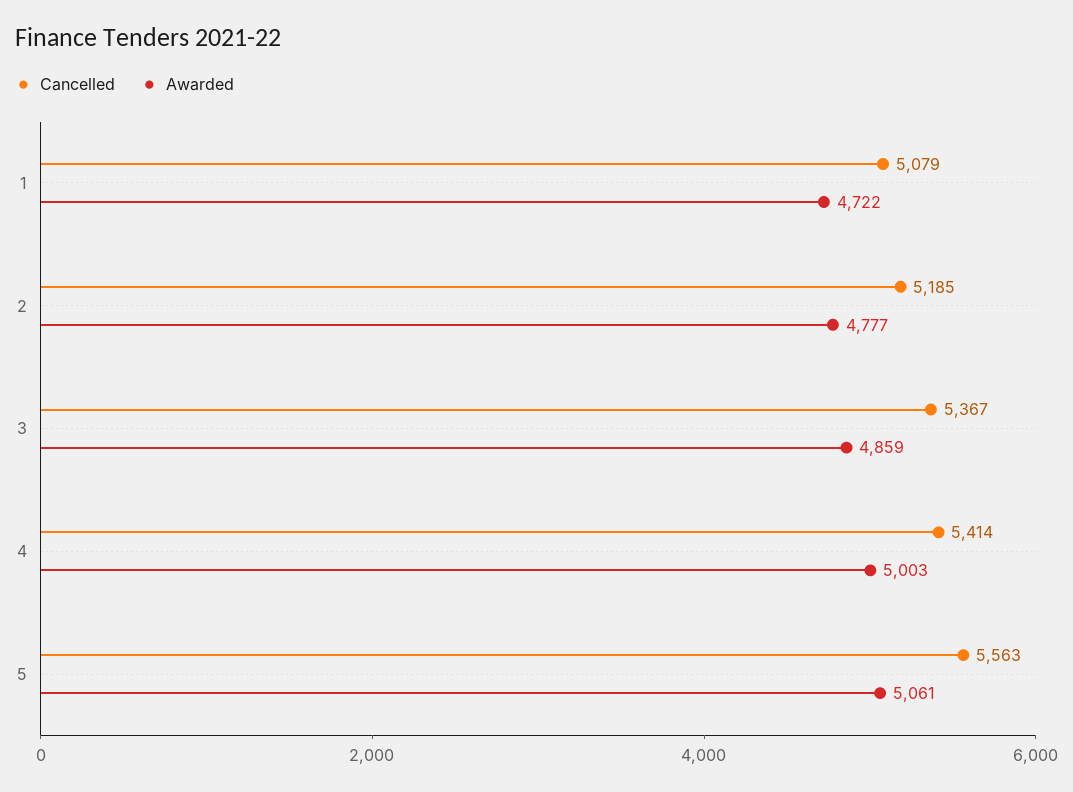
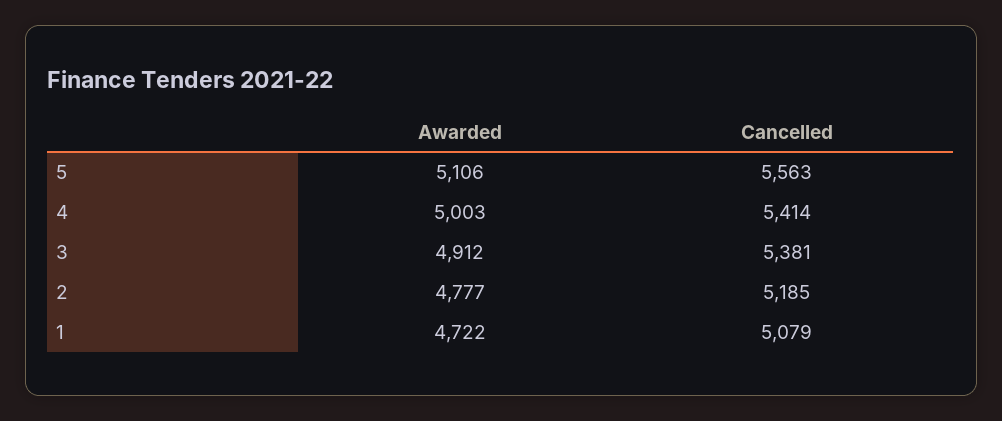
Cancelled, 3: 5367 -> 5381
Awarded, 3: 4859 -> 4912
Awarded, 5: 5061 -> 5106

